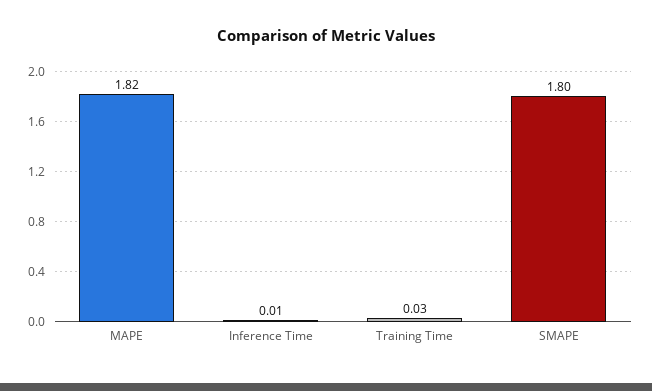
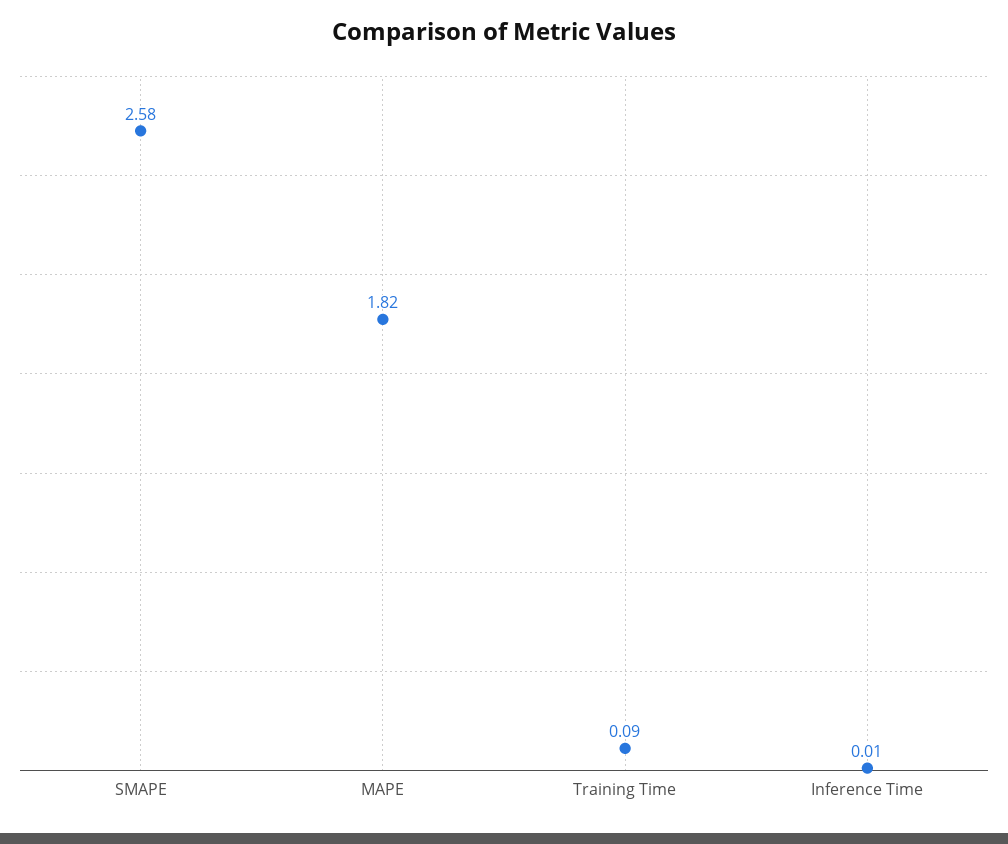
Training Time: 0.03 -> 0.09
SMAPE: 1.8 -> 2.58

